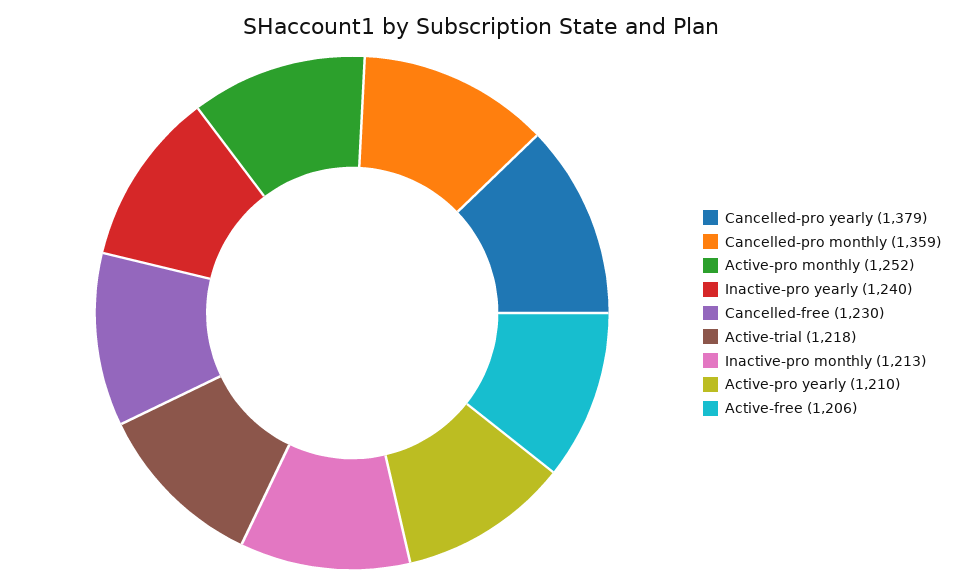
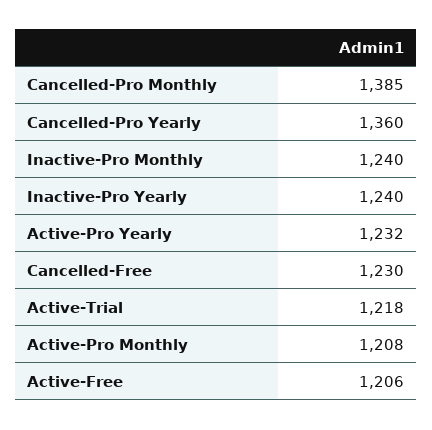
Cancelled-pro yearly: 1379 -> 1360
Cancelled-pro monthly: 1359 -> 1385
Active-pro monthly: 1252 -> 1208
Inactive-pro monthly: 1213 -> 1240
Active-pro yearly: 1210 -> 1232

